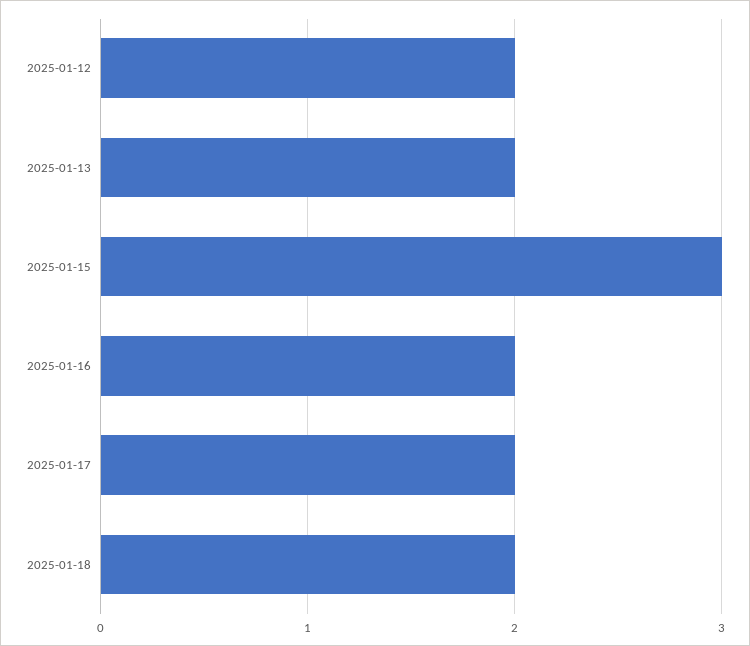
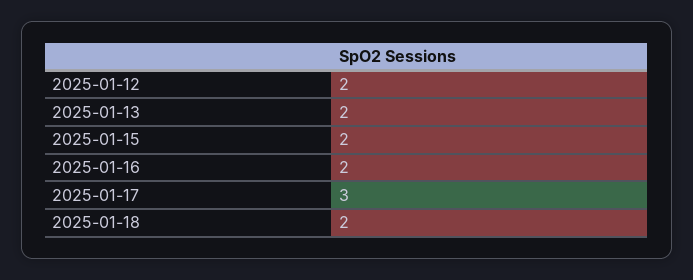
2025-01-15: 3 -> 2
2025-01-17: 2 -> 3

